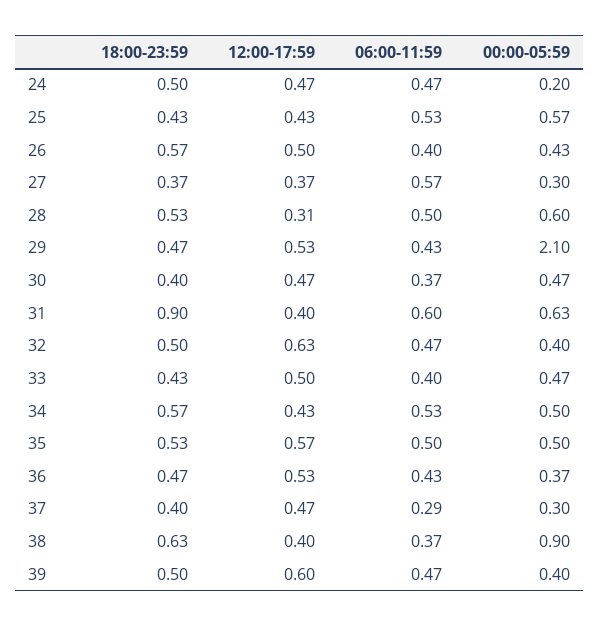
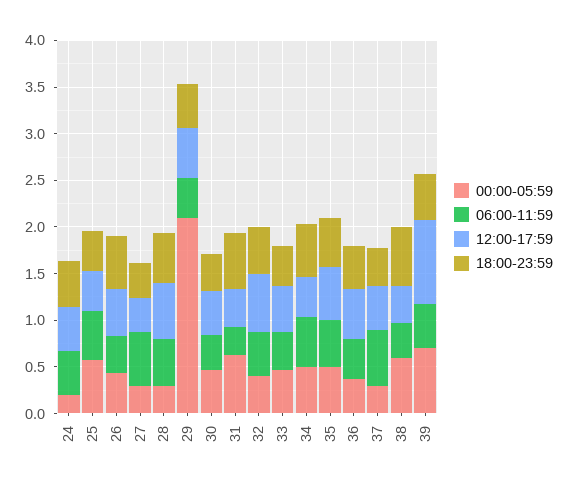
12:00-17:59, 28: 0.31 -> 0.6
00:00-05:59, 28: 0.6 -> 0.3
18:00-23:59, 31: 0.9 -> 0.6
06:00-11:59, 31: 0.6 -> 0.3
06:00-11:59, 37: 0.29 -> 0.6
00:00-05:59, 38: 0.9 -> 0.6
12:00-17:59, 39: 0.6 -> 0.9
00:00-05:59, 39: 0.4 -> 0.7

